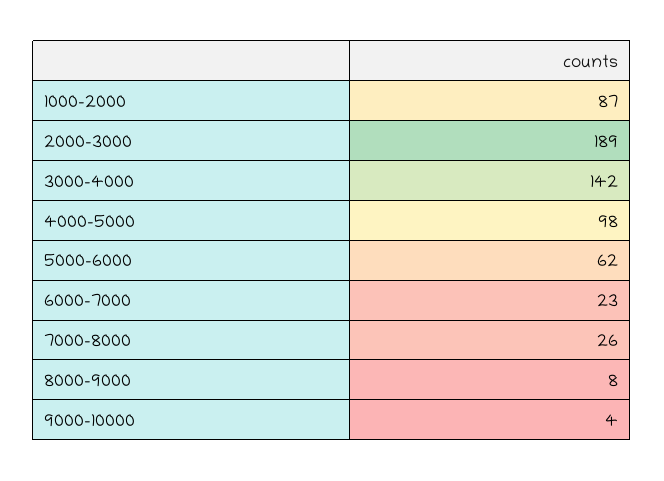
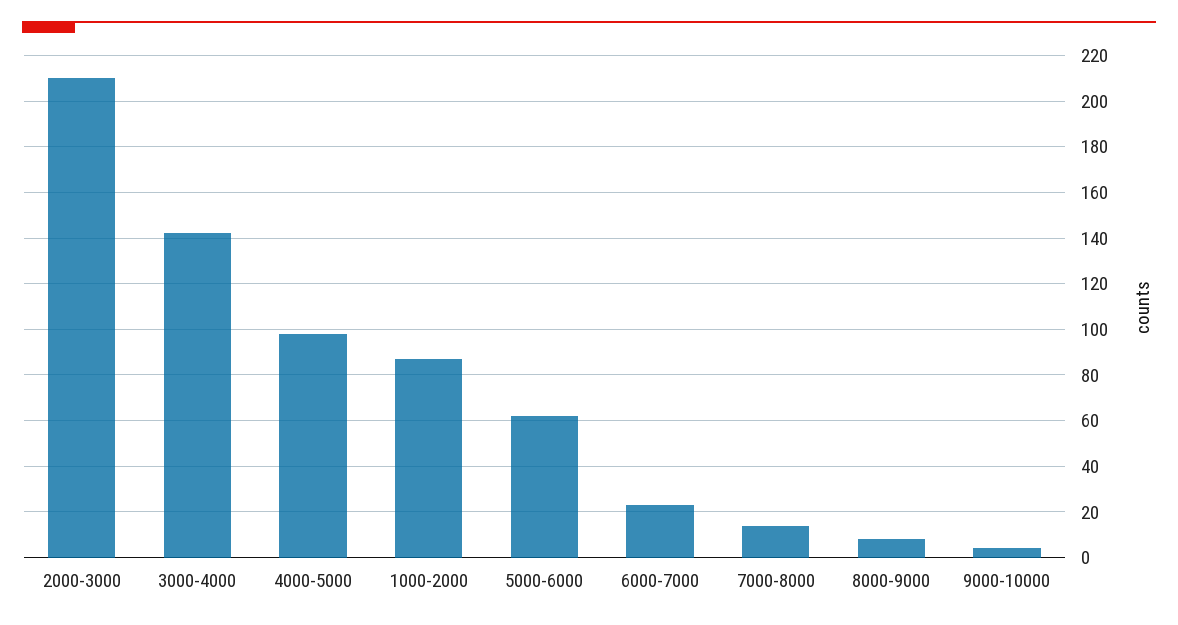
2000-3000: 189 -> 210
7000-8000: 26 -> 15

